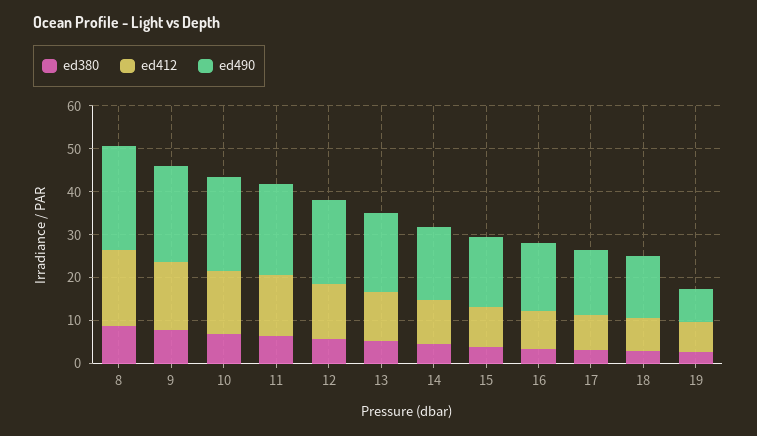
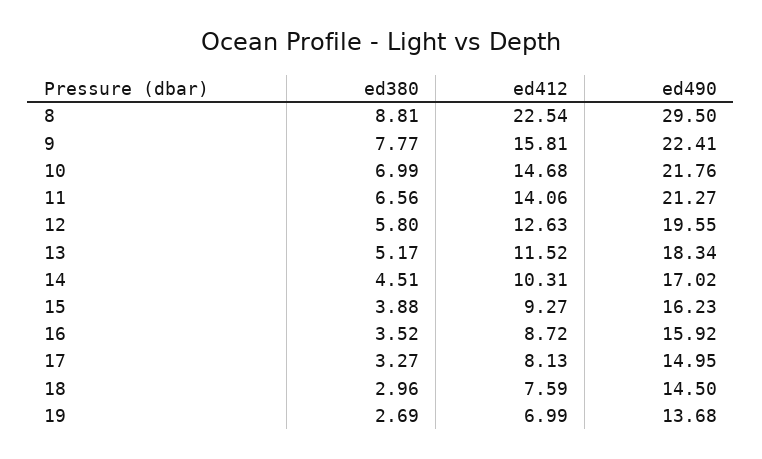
ed412, 8: 18 -> 22.54
ed490, 8: 24 -> 29.5
ed490, 19: 8 -> 13.68

